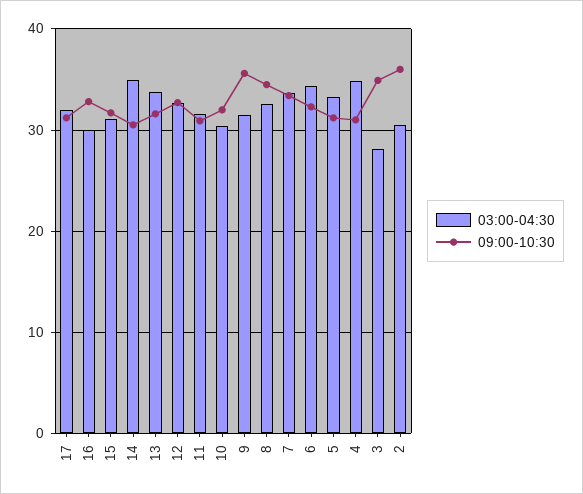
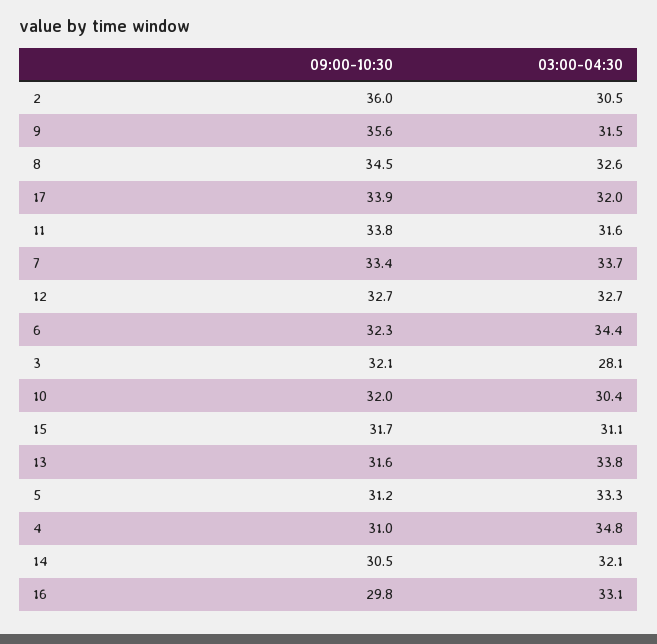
09:00-10:30, 17: 31 -> 33.9
03:00-04:30, 16: 30 -> 33.1
09:00-10:30, 16: 33 -> 29.8
03:00-04:30, 14: 35 -> 32.1
09:00-10:30, 11: 31 -> 33.8
09:00-10:30, 3: 35 -> 32.1

